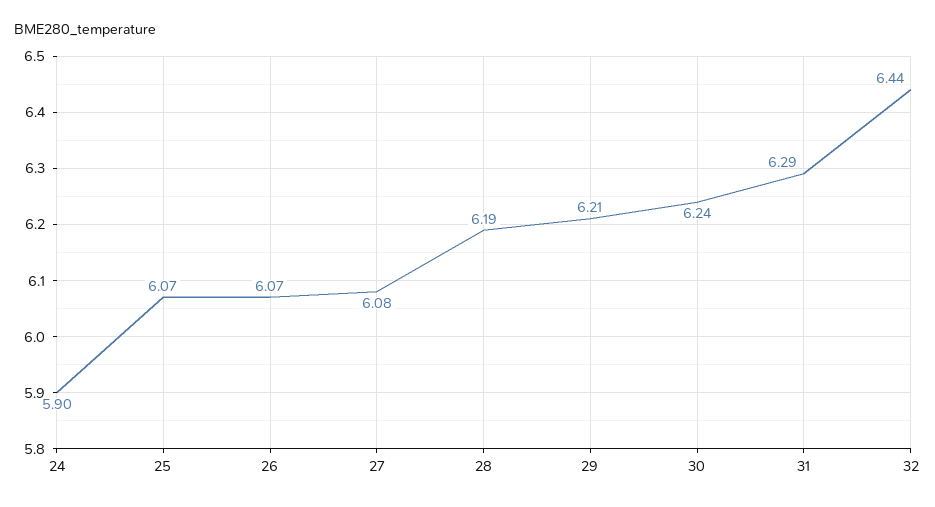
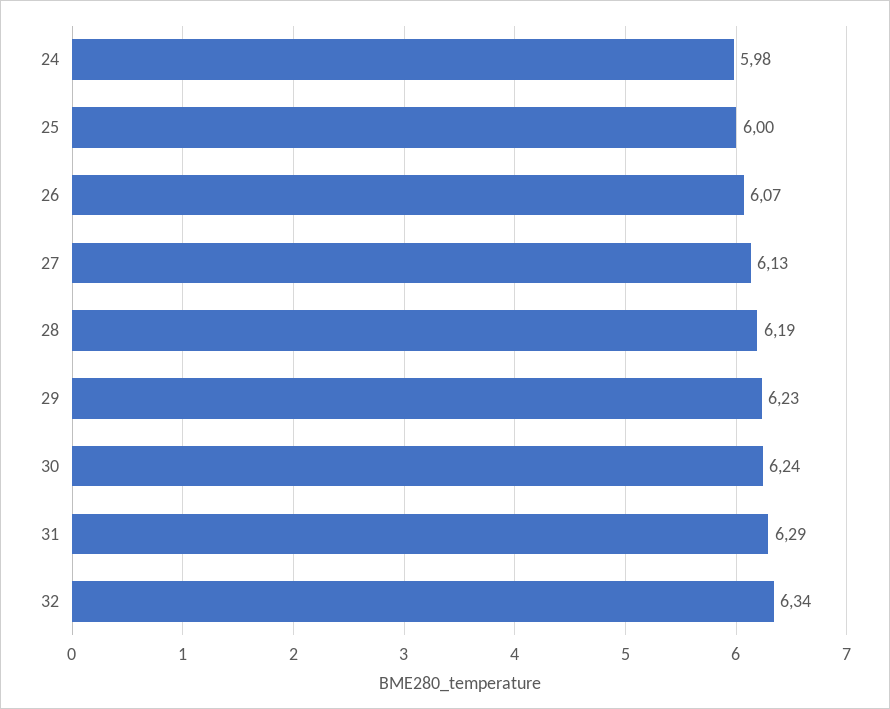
24: 5.9 -> 5.98
25: 6.07 -> 6
27: 6.08 -> 6.13
29: 6.21 -> 6.23
32: 6.44 -> 6.34

